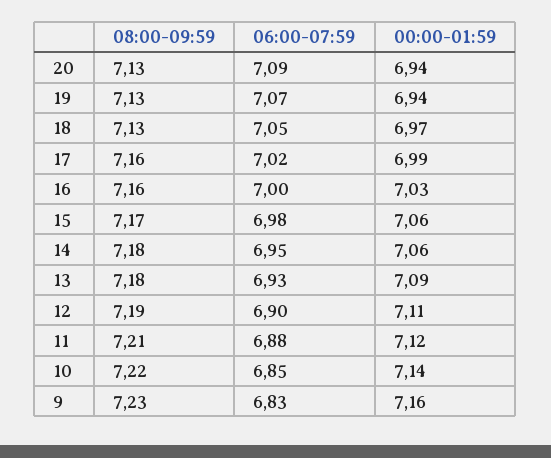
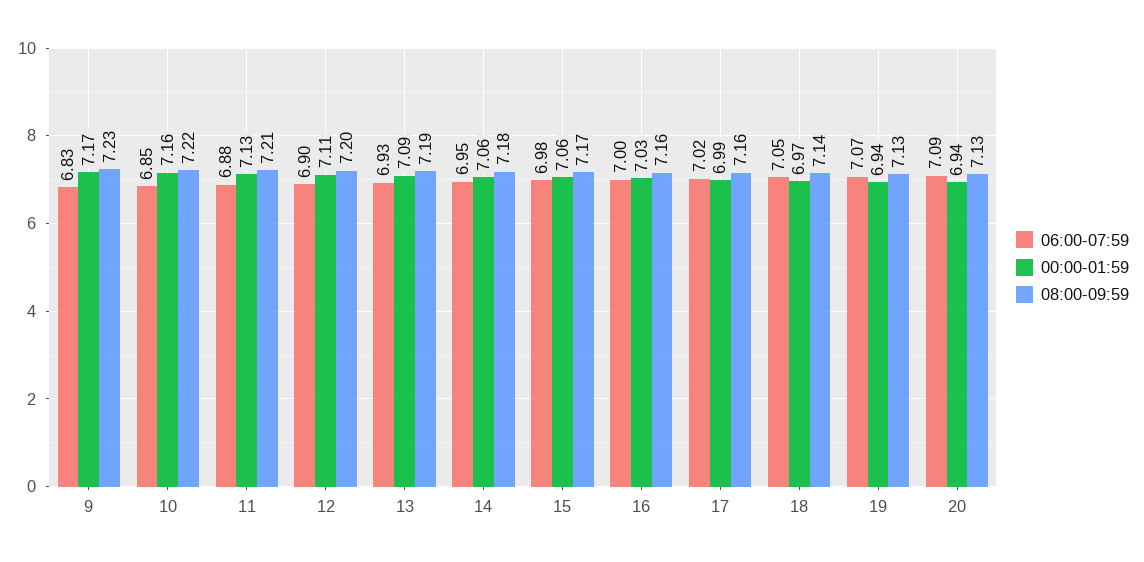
08:00-09:59, 18: 7.13 -> 7.14
08:00-09:59, 13: 7.18 -> 7.19
08:00-09:59, 12: 7.19 -> 7.2
00:00-01:59, 11: 7.12 -> 7.13
00:00-01:59, 10: 7.14 -> 7.16
00:00-01:59, 9: 7.16 -> 7.17

